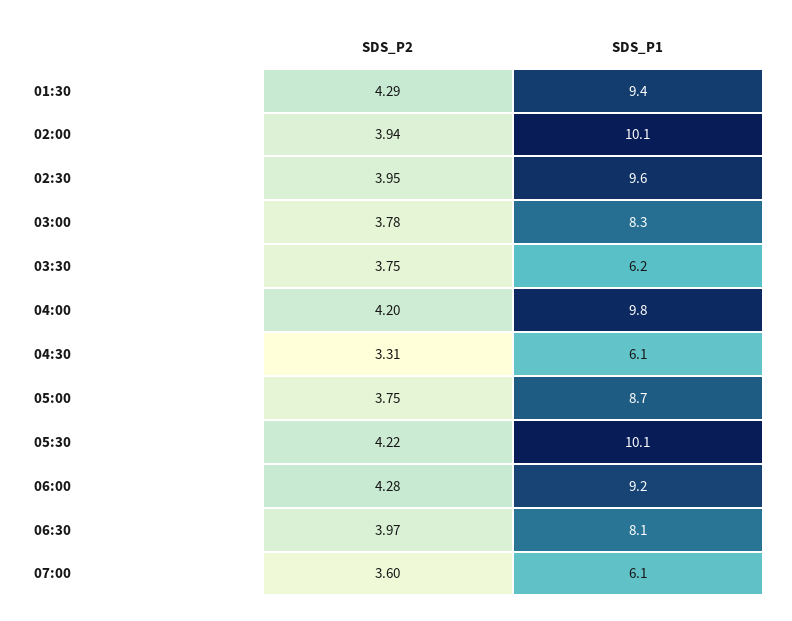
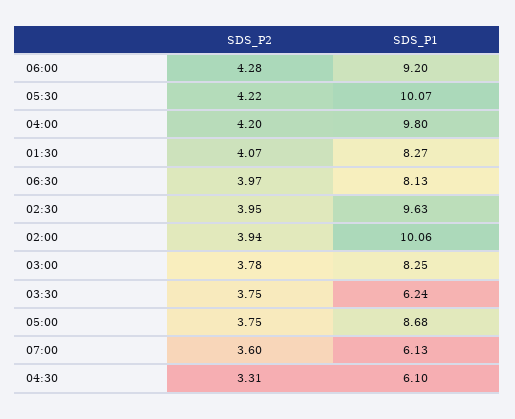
SDS_P2, 01:30: 4.29 -> 4.07
SDS_P1, 01:30: 9.4 -> 8.27

